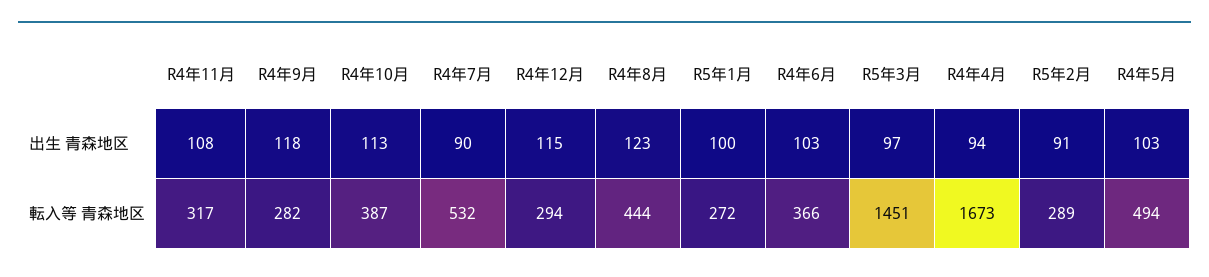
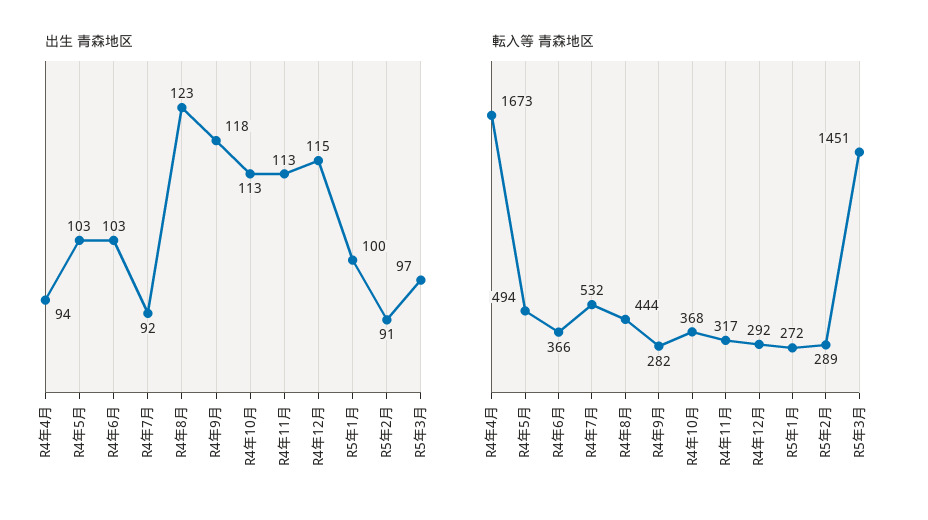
出生 青森地区, R4年11月: 108 -> 113
出生 青森地区, R4年7月: 90 -> 92
転入等 青森地区, R4年10月: 387 -> 368
転入等 青森地区, R4年12月: 294 -> 292

